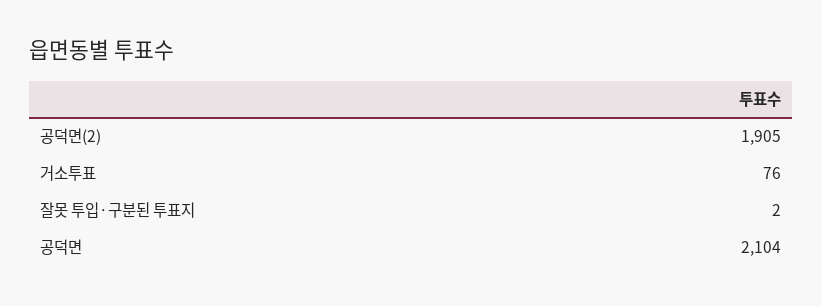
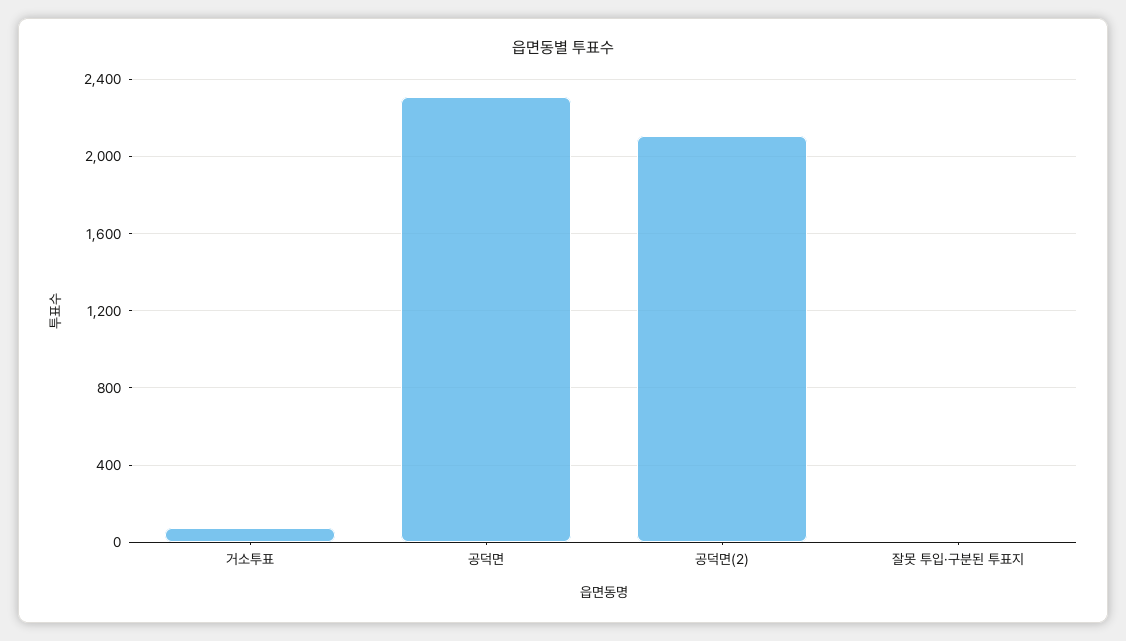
공덕면(2): 1905 -> 2100
공덕면: 2104 -> 2300

